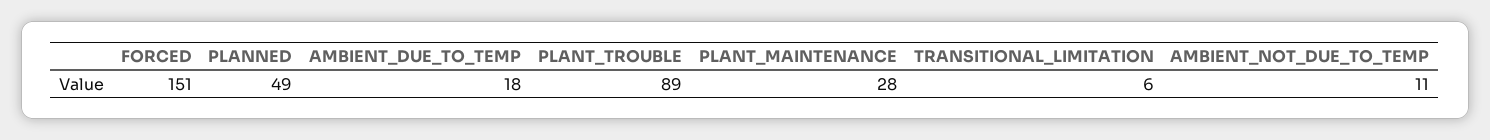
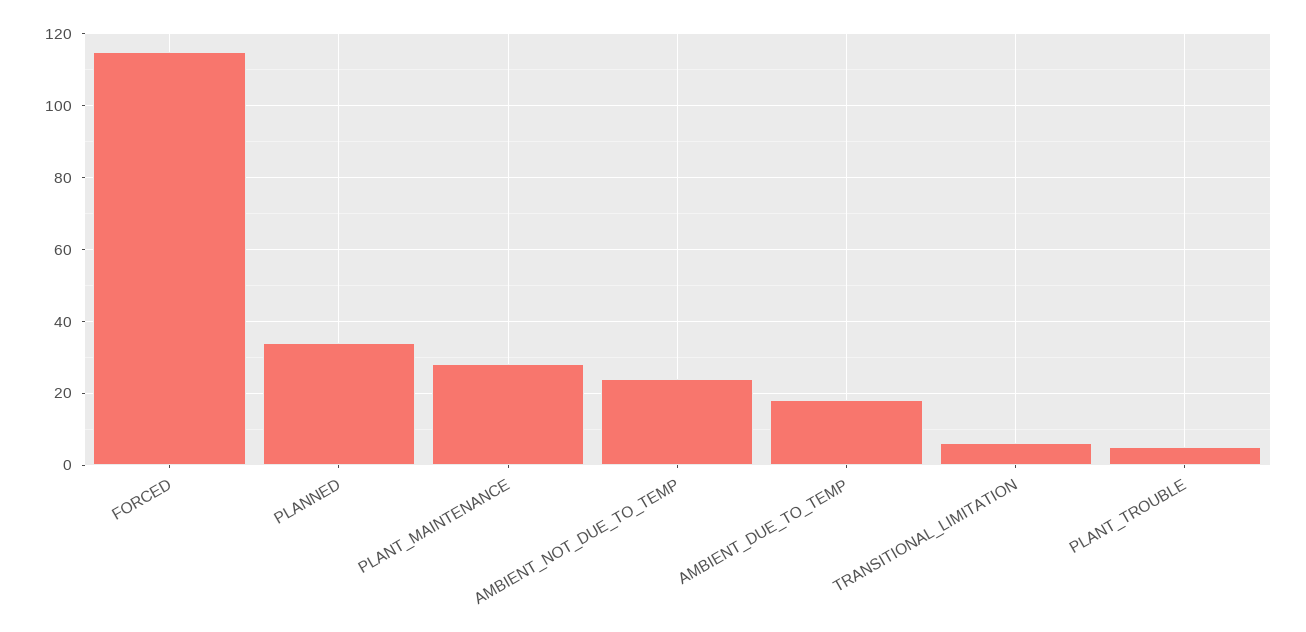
FORCED: 151 -> 115
PLANNED: 49 -> 35
PLANT_TROUBLE: 89 -> 5
AMBIENT_NOT_DUE_TO_TEMP: 11 -> 25

